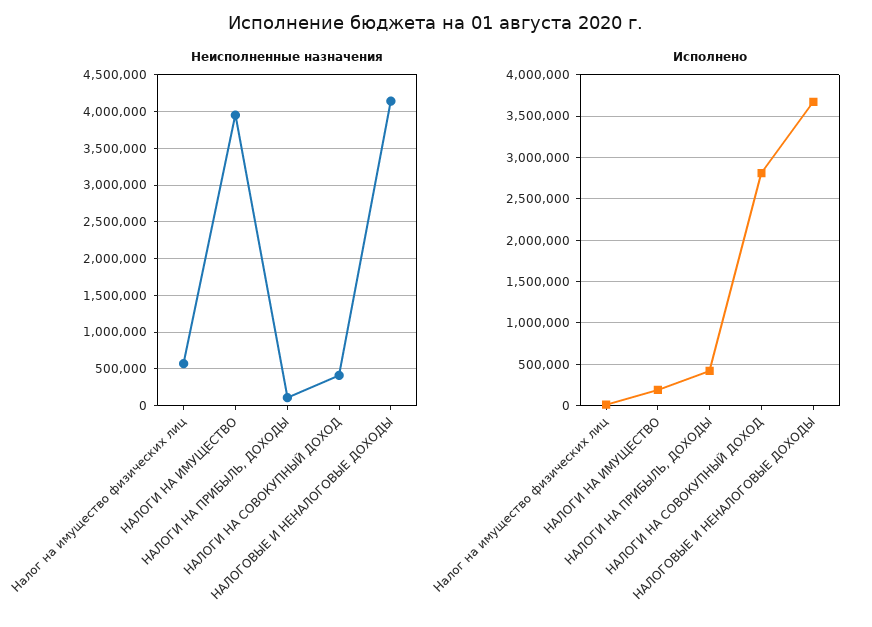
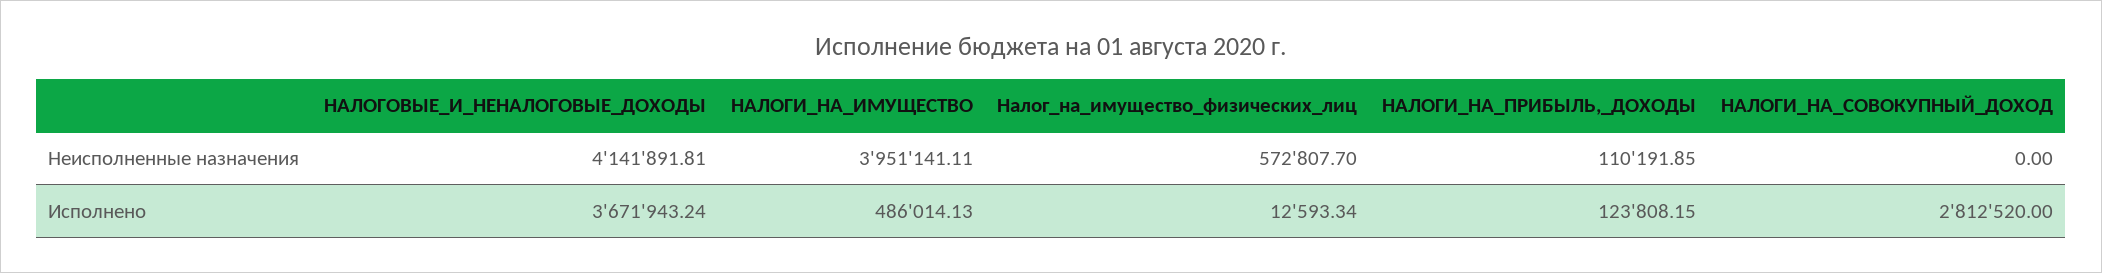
Неисполненные назначения, НАЛОГИ НА СОВОКУПНЫЙ ДОХОД: 400000 -> 0
Исполнено, НАЛОГИ НА ИМУЩЕСТВО: 200000 -> 486014.13
Исполнено, НАЛОГИ НА ПРИБЫЛЬ, ДОХОДЫ: 400000 -> 123808.15

